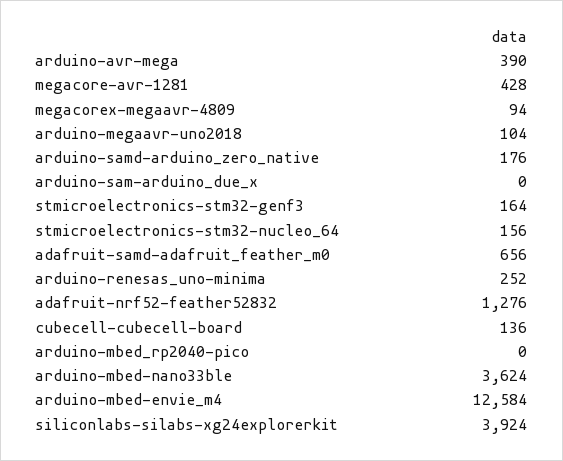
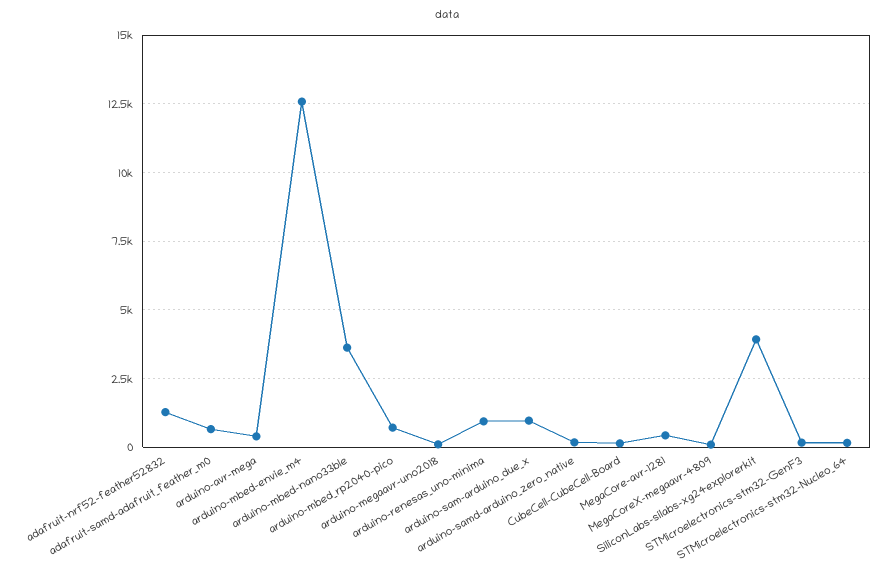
arduino-sam-arduino_due_x: 0 -> 1000
arduino-renesas_uno-minima: 252 -> 1000
arduino-mbed_rp2040-pico: 0 -> 750

